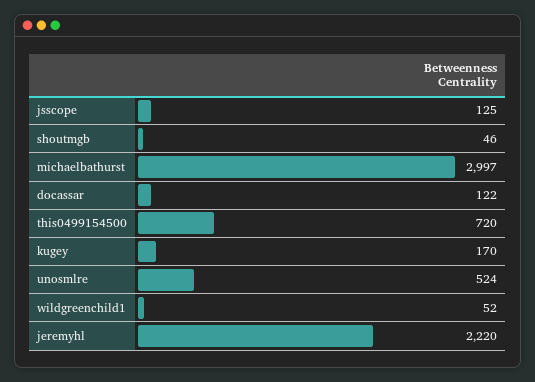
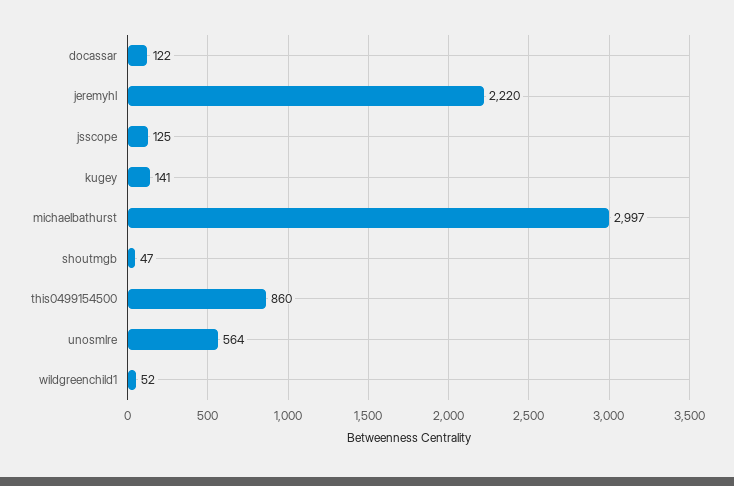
shoutmgb: 46 -> 47
this0499154500: 720 -> 860
kugey: 170 -> 141
unosmlre: 524 -> 564

